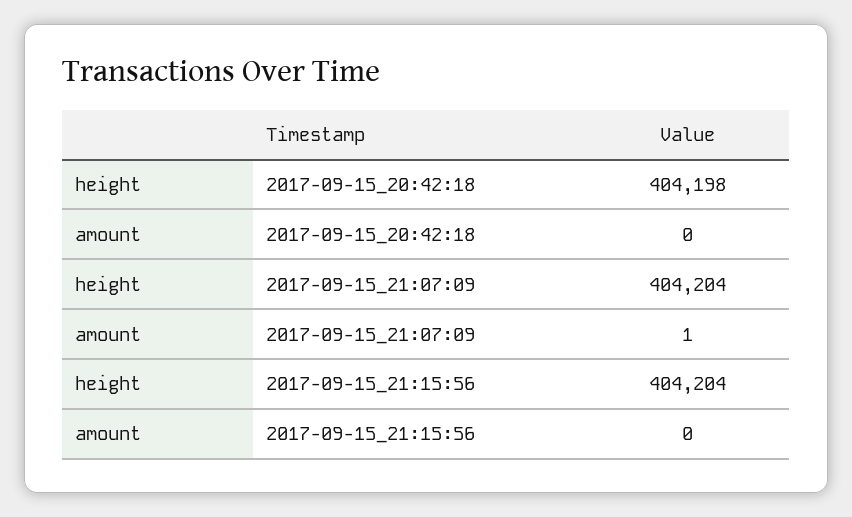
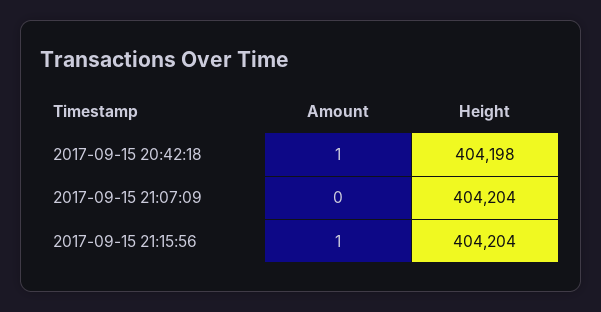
amount, 2017-09-15_20:42:18: 0 -> 1
amount, 2017-09-15_21:07:09: 1 -> 0
amount, 2017-09-15_21:15:56: 0 -> 1

